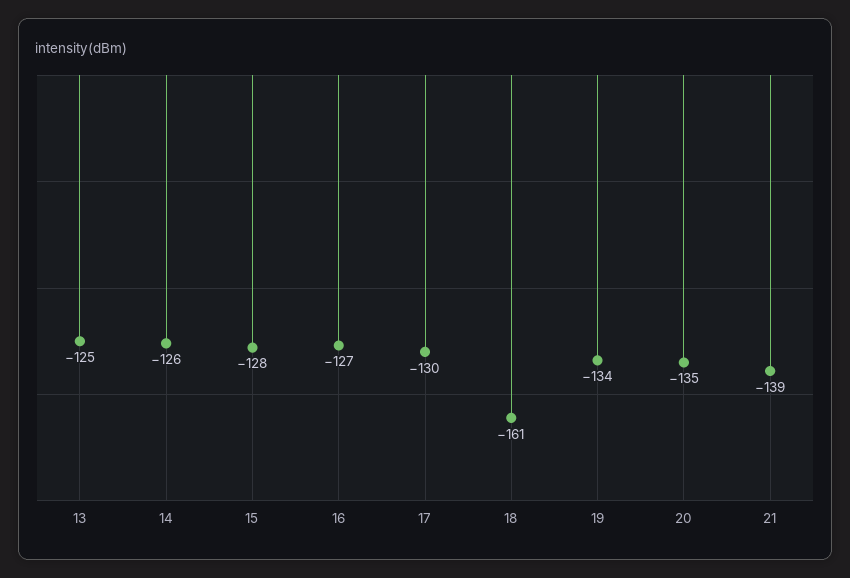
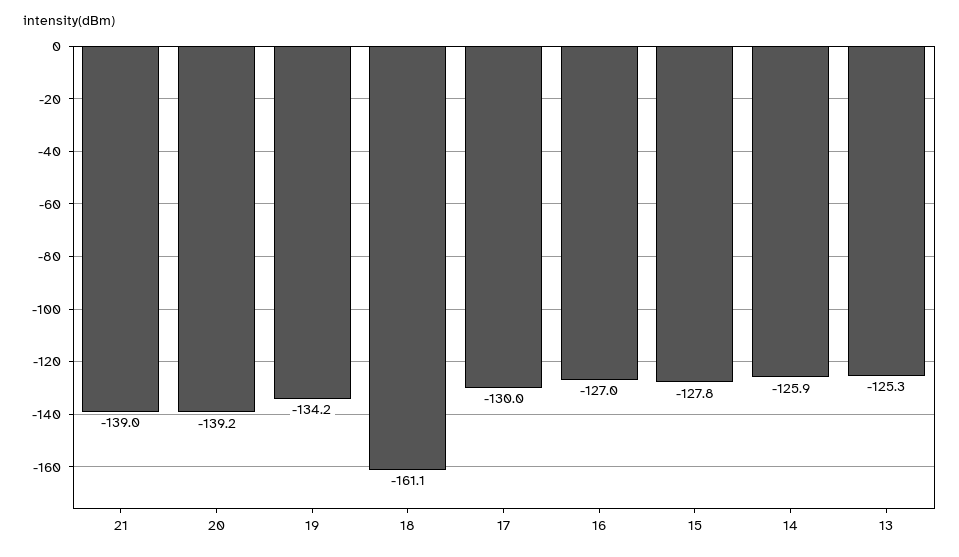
20: -135 -> -139.2

